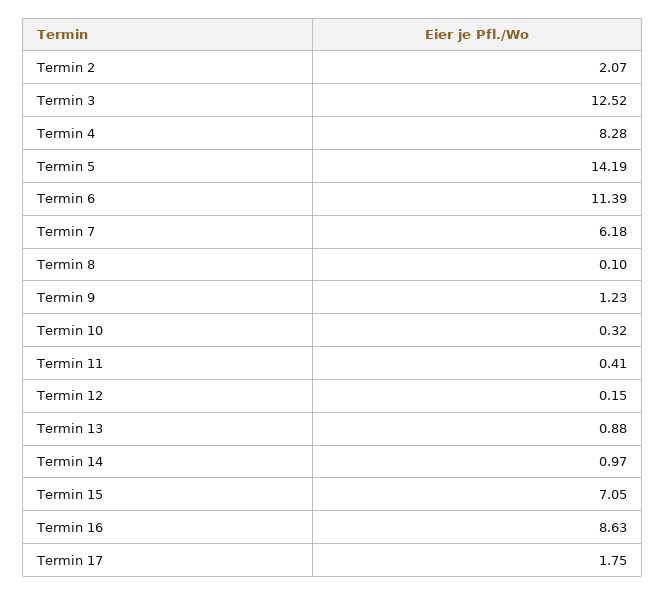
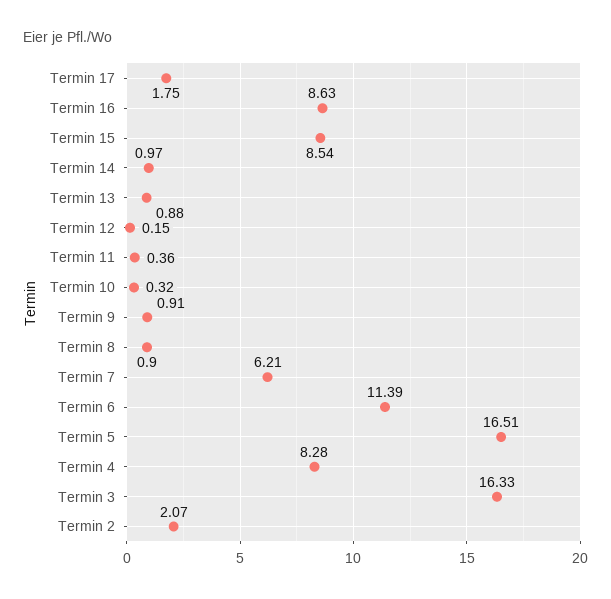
Termin 3: 12.52 -> 16.33
Termin 5: 14.19 -> 16.51
Termin 7: 6.18 -> 6.21
Termin 8: 0.1 -> 0.9
Termin 9: 1.23 -> 0.91
Termin 11: 0.41 -> 0.36
Termin 15: 7.05 -> 8.54

